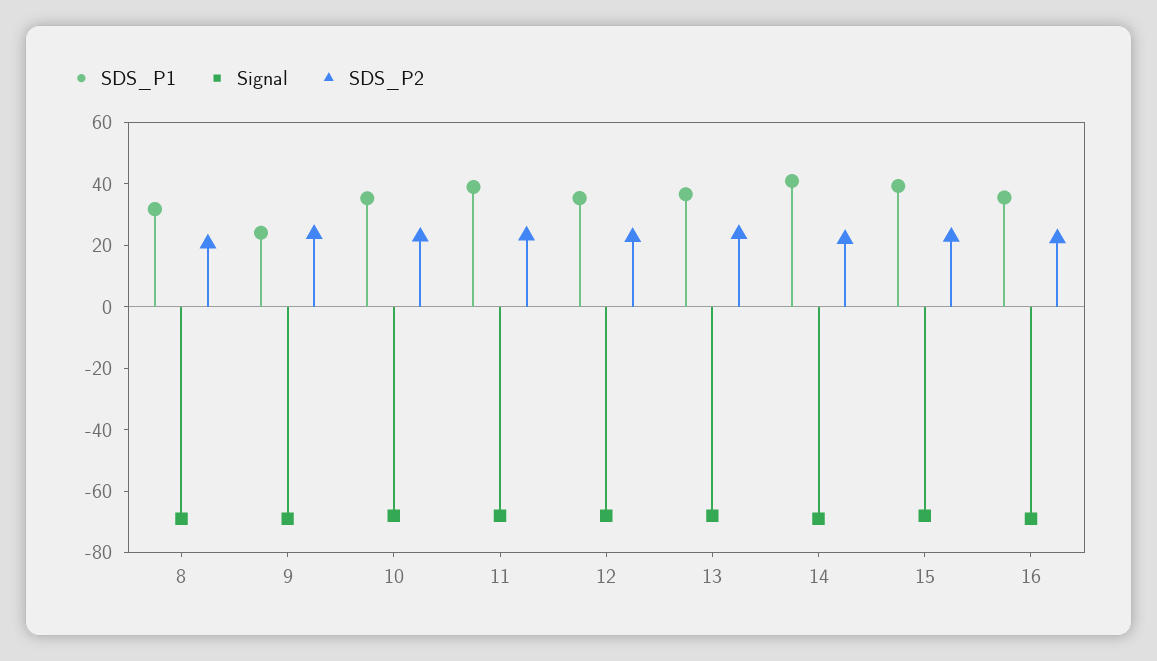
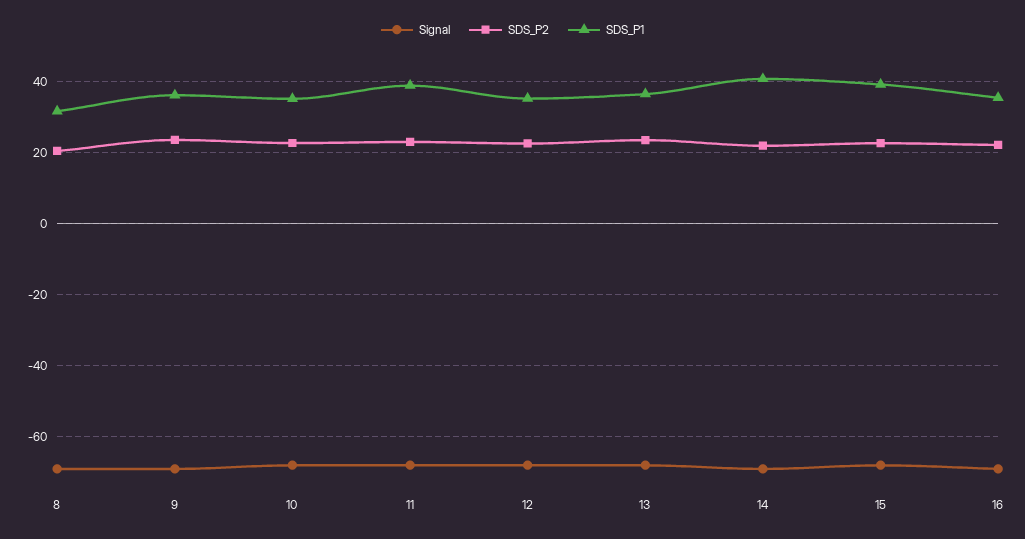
SDS_P1, 9: 25 -> 36

